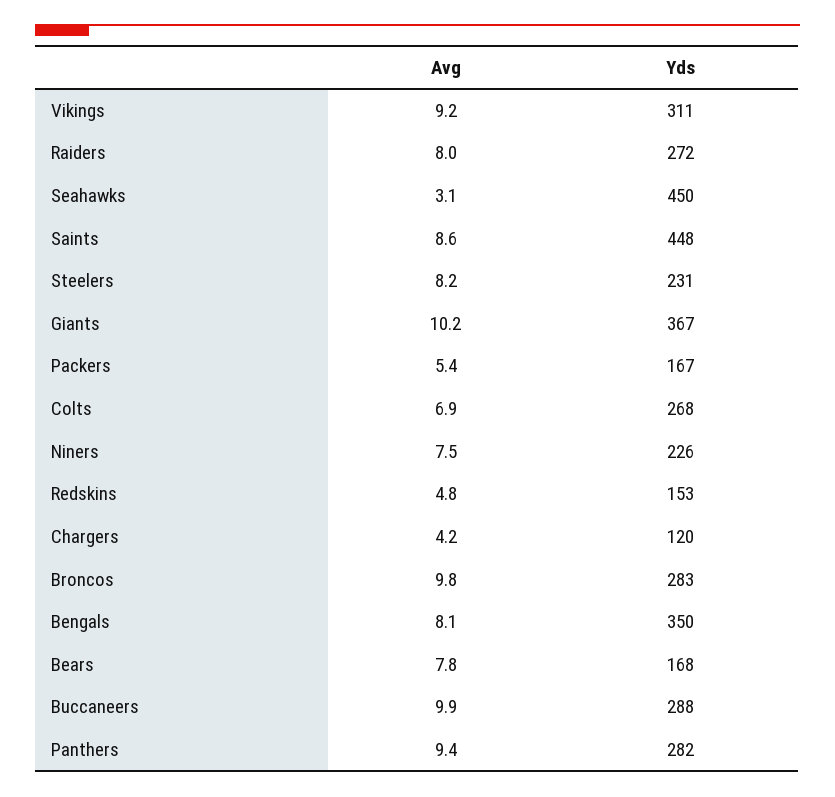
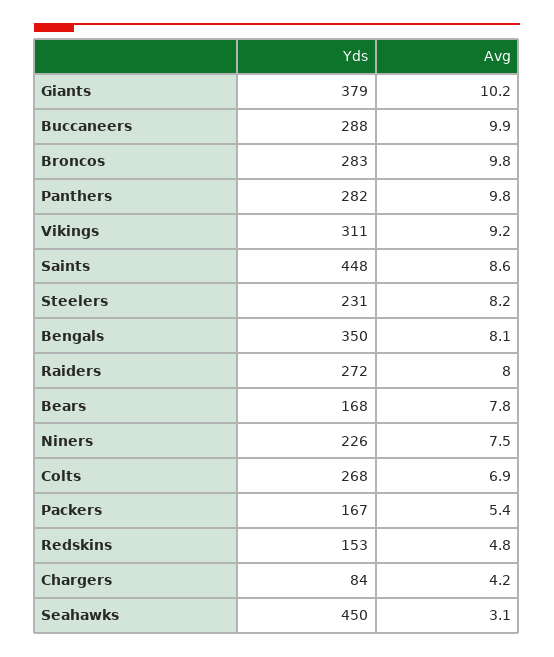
Yds, Giants: 367 -> 379
Yds, Chargers: 120 -> 84
Avg, Panthers: 9.4 -> 9.8

